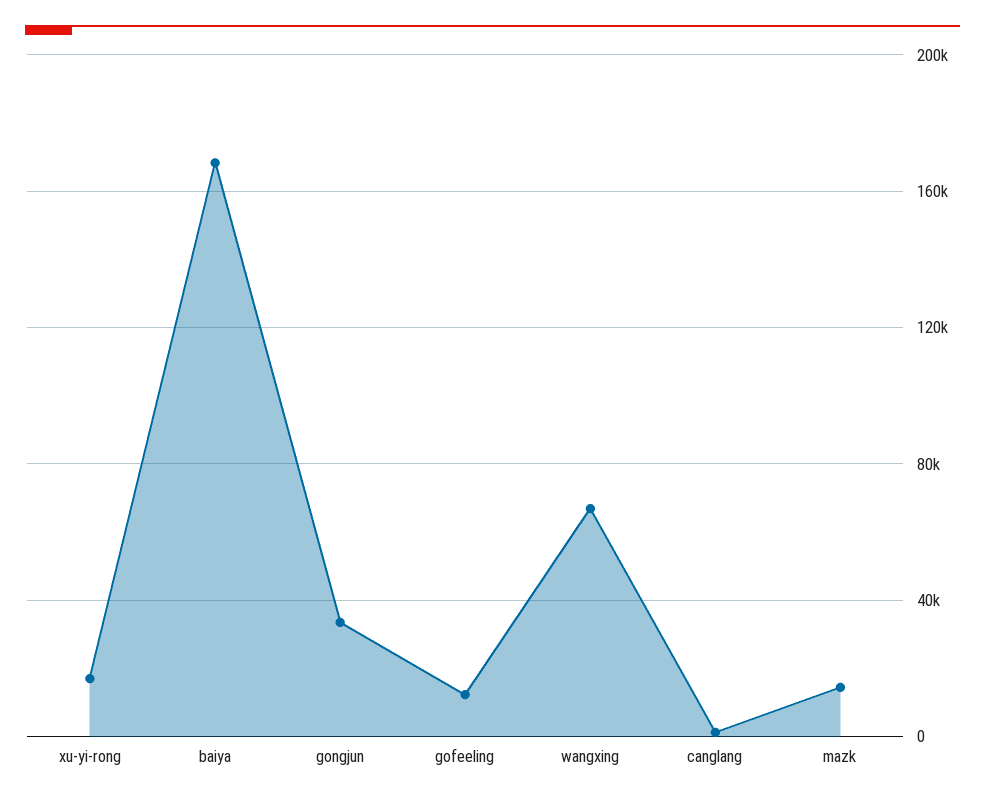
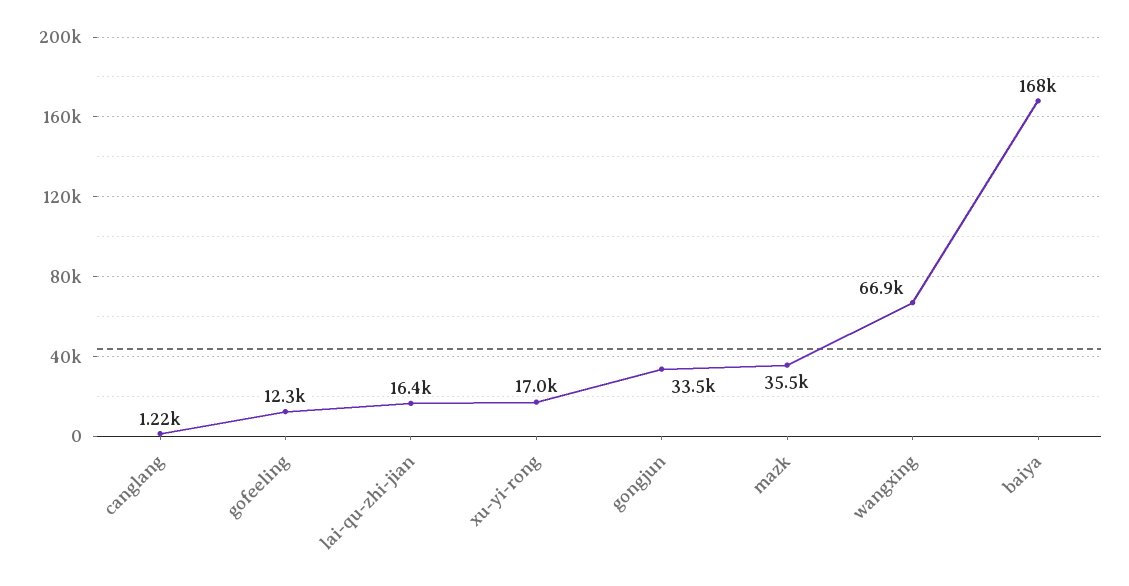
mazk: 15000 -> 35500
lai-qu-zhi-jian: none -> 16400

